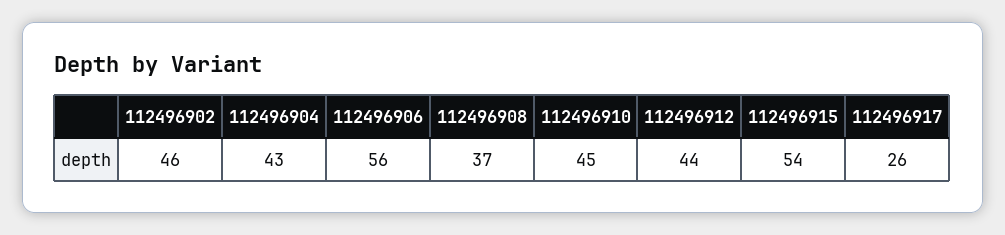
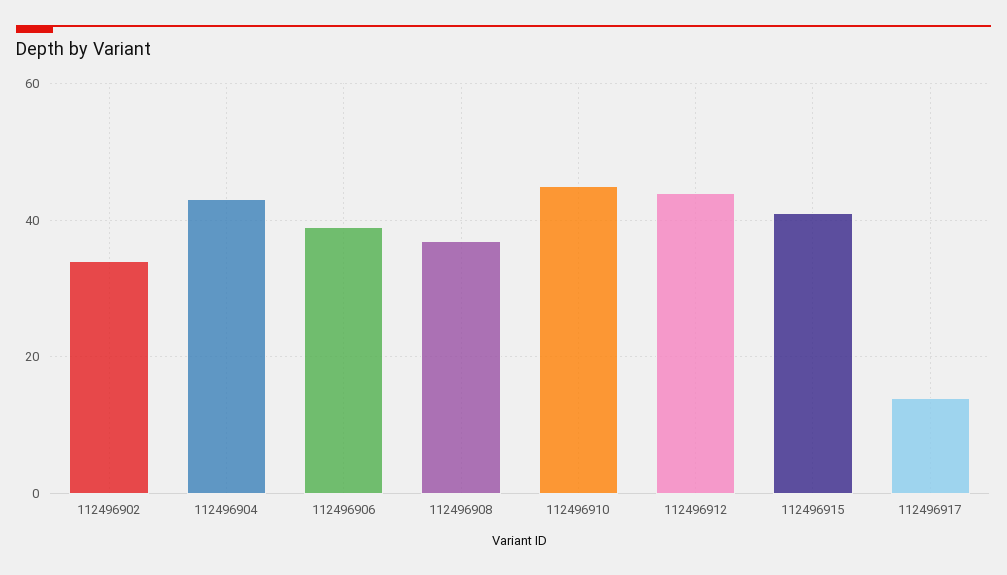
112496902: 46 -> 35
112496906: 56 -> 40
112496915: 54 -> 40
112496917: 26 -> 15

